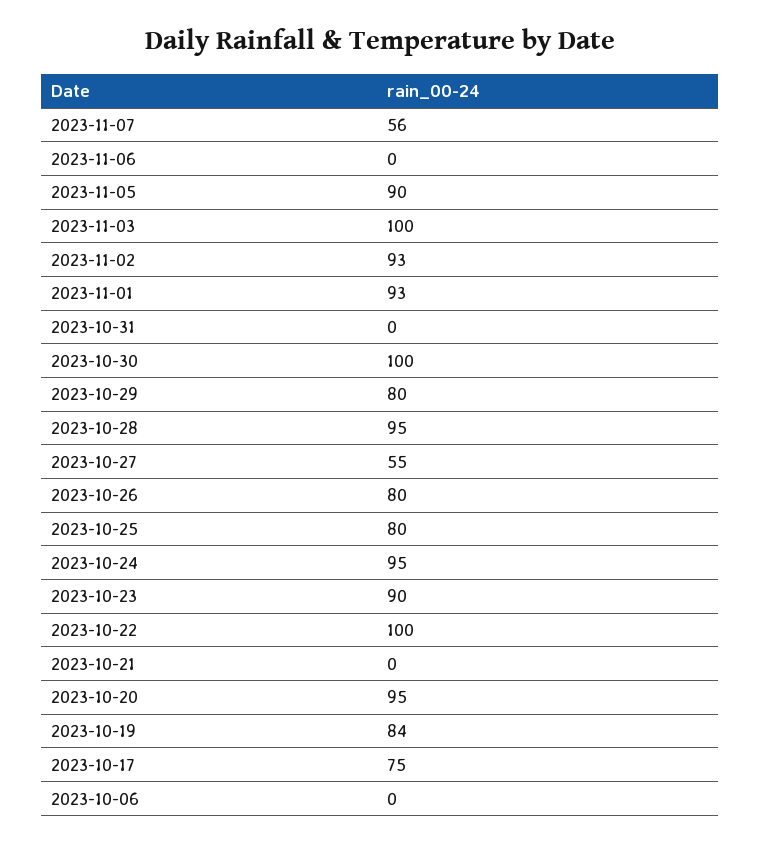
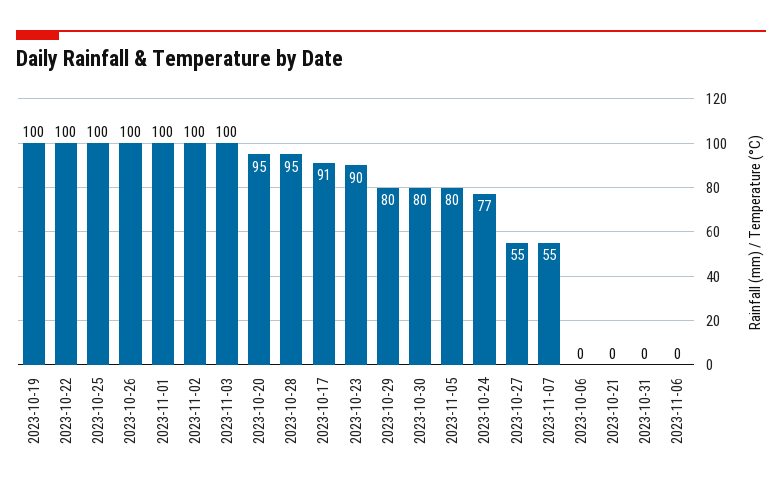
2023-11-07: 56 -> 55
2023-11-05: 90 -> 80
2023-11-02: 93 -> 100
2023-11-01: 93 -> 100
2023-10-30: 100 -> 80
2023-10-26: 80 -> 100
2023-10-25: 80 -> 100
2023-10-24: 95 -> 77
2023-10-19: 84 -> 100
2023-10-17: 75 -> 91

